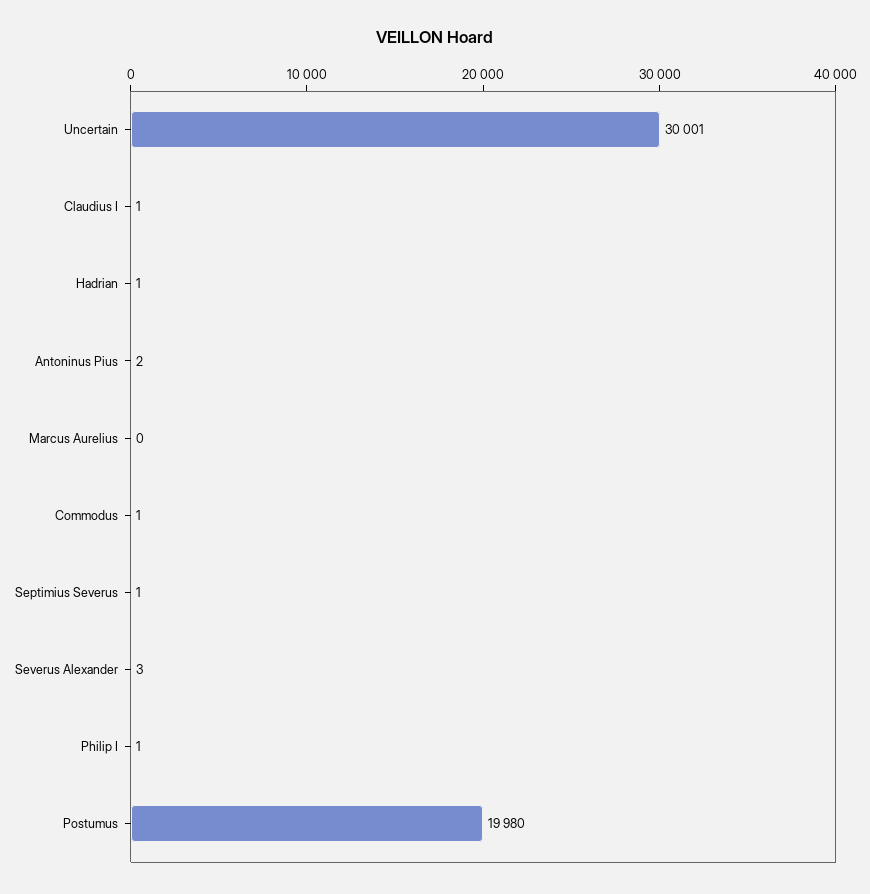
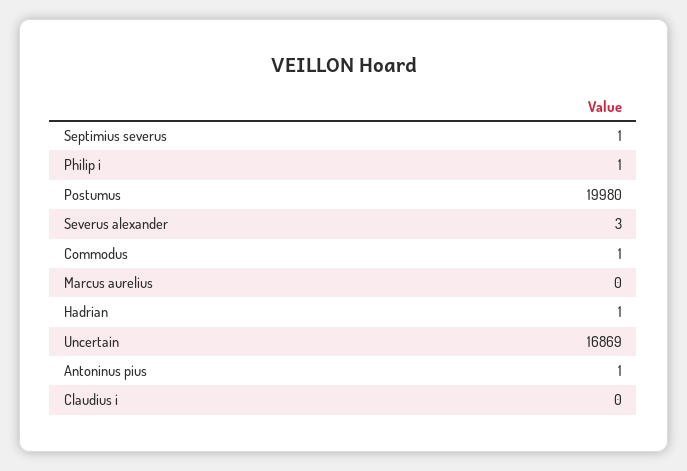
Uncertain: 30001 -> 16869
Claudius I: 1 -> 0
Antoninus Pius: 2 -> 1

